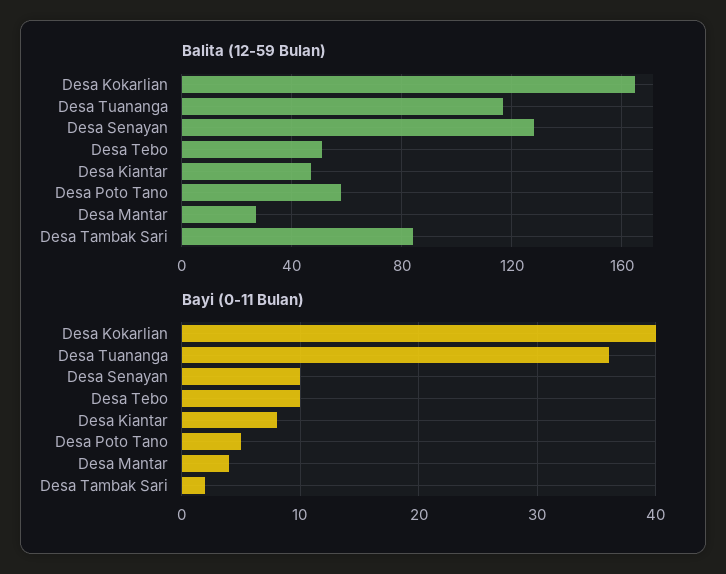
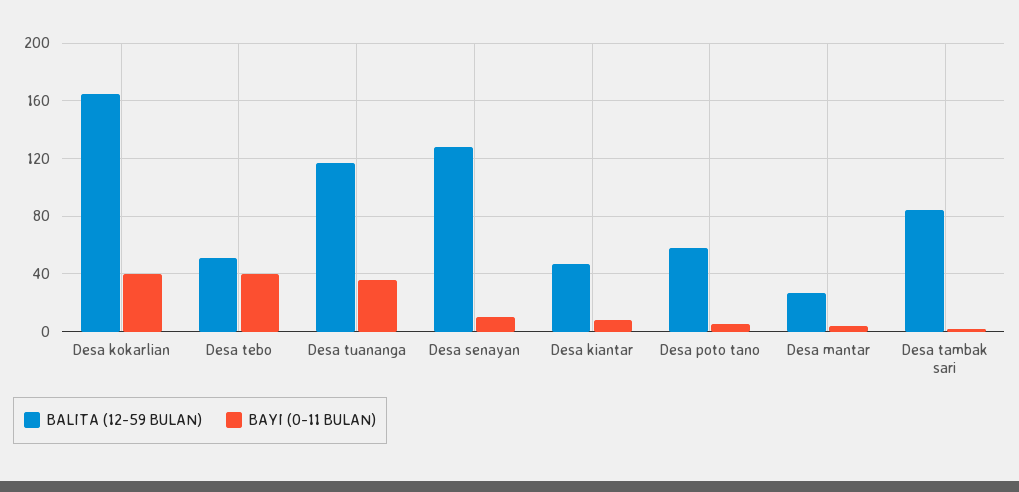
Bayi (0-11 Bulan), Desa Tebo: 10 -> 40

